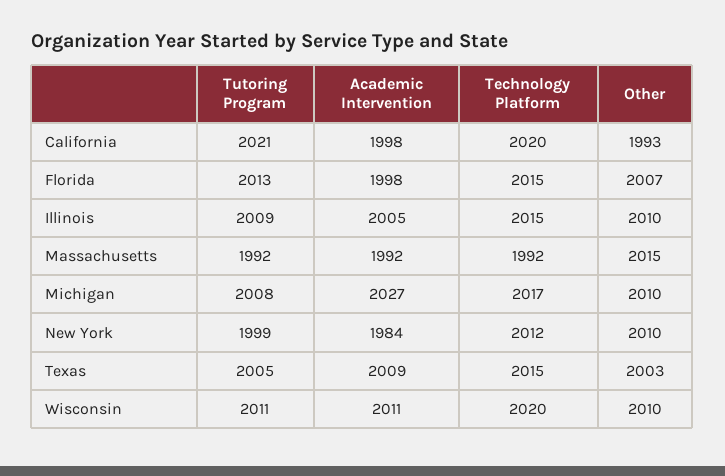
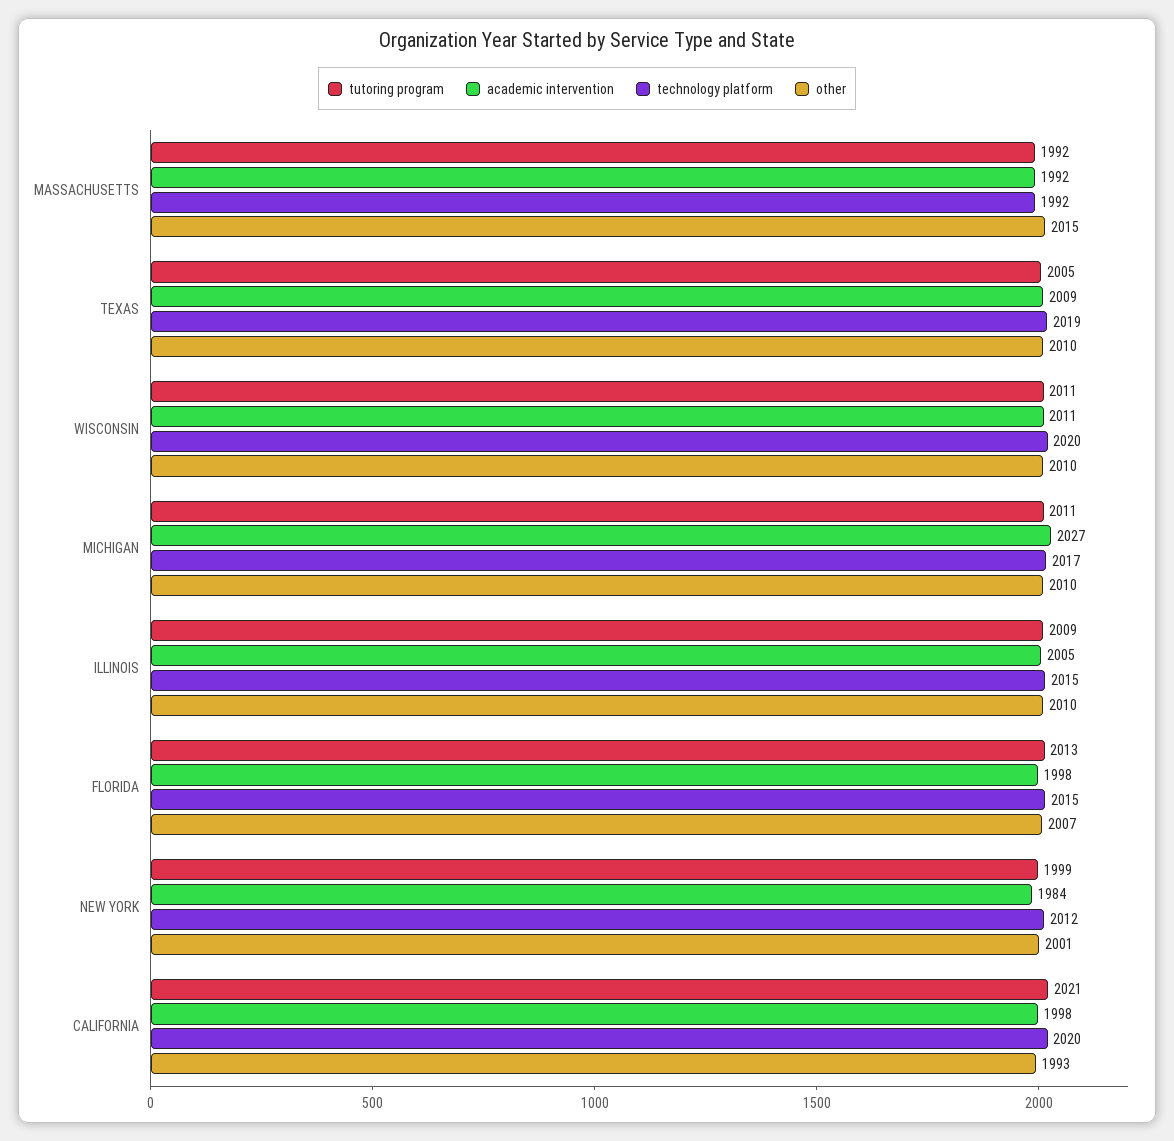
Tutoring Program, Michigan: 2008 -> 2011
Other, New York: 2010 -> 2001
Technology Platform, Texas: 2015 -> 2019
Other, Texas: 2003 -> 2010

